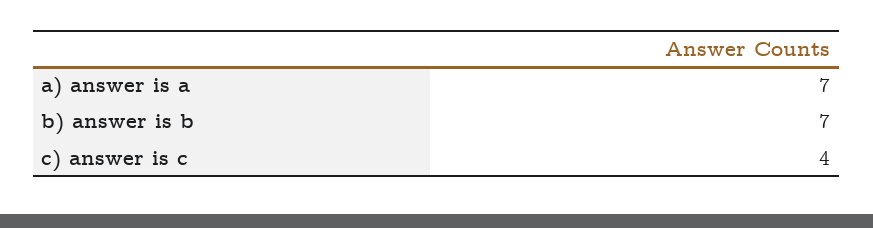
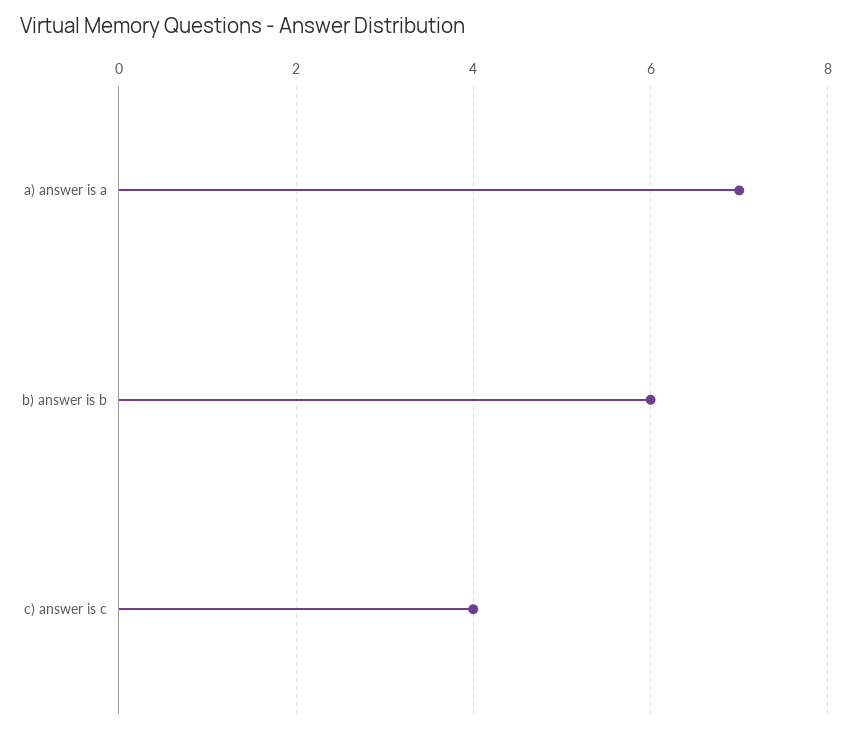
b) answer is b: 7 -> 6

